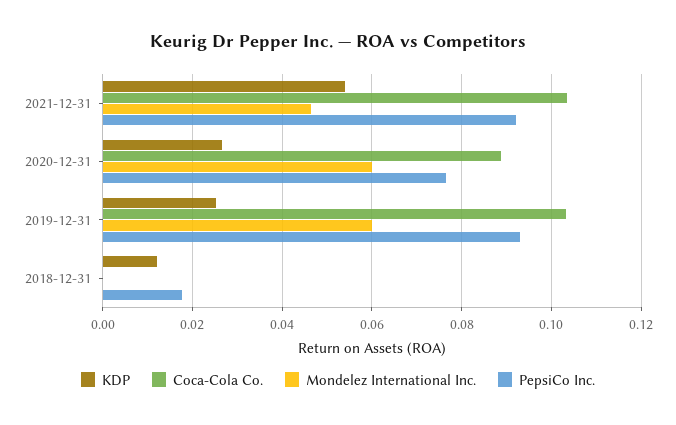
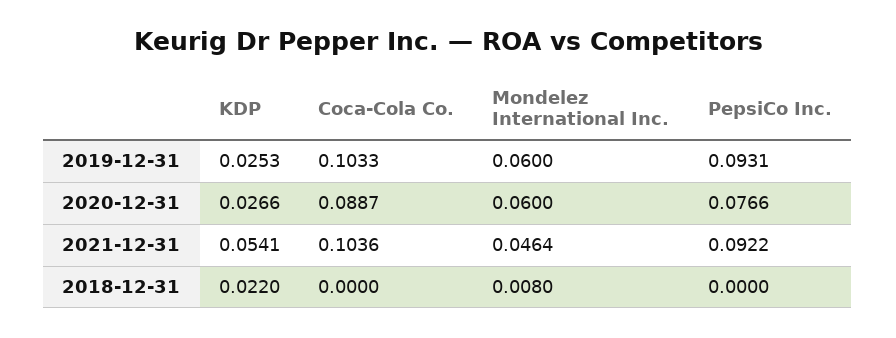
KDP, 2018-12-31: 0.012 -> 0.022
Mondelez International Inc., 2018-12-31: 0 -> 0.008
PepsiCo Inc., 2018-12-31: 0.018 -> 0

